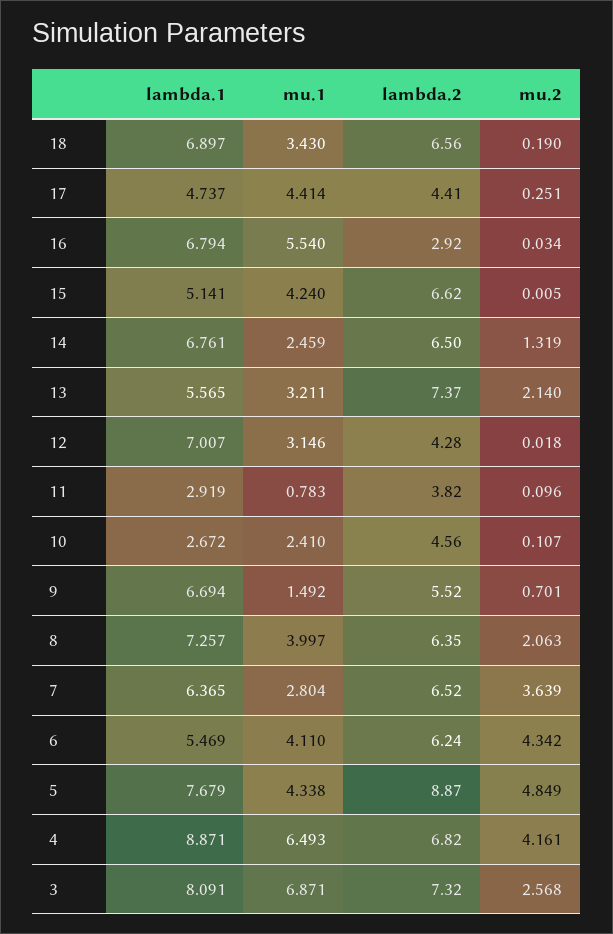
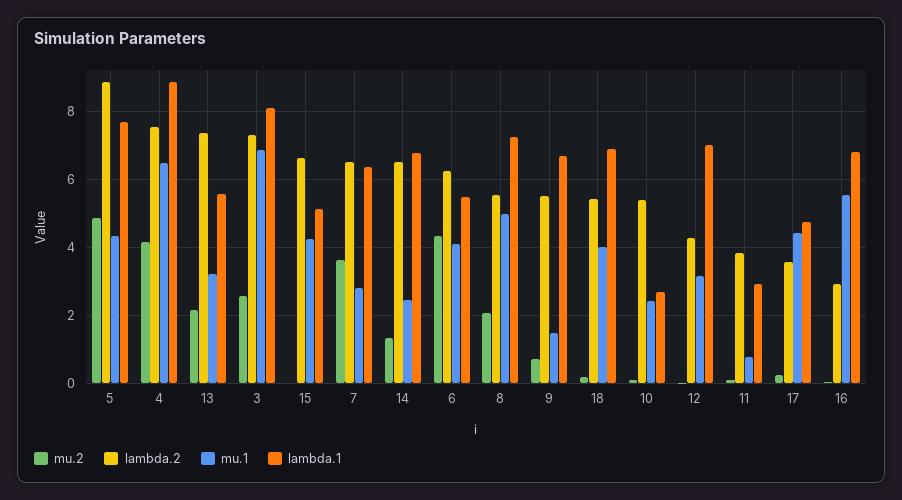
mu.1, 18: 3.43 -> 4
lambda.2, 18: 6.56 -> 5.4
lambda.2, 17: 4.41 -> 3.6
lambda.2, 10: 4.56 -> 5.4
mu.1, 8: 3.997 -> 5
lambda.2, 8: 6.35 -> 5.6
lambda.2, 4: 6.82 -> 7.6

